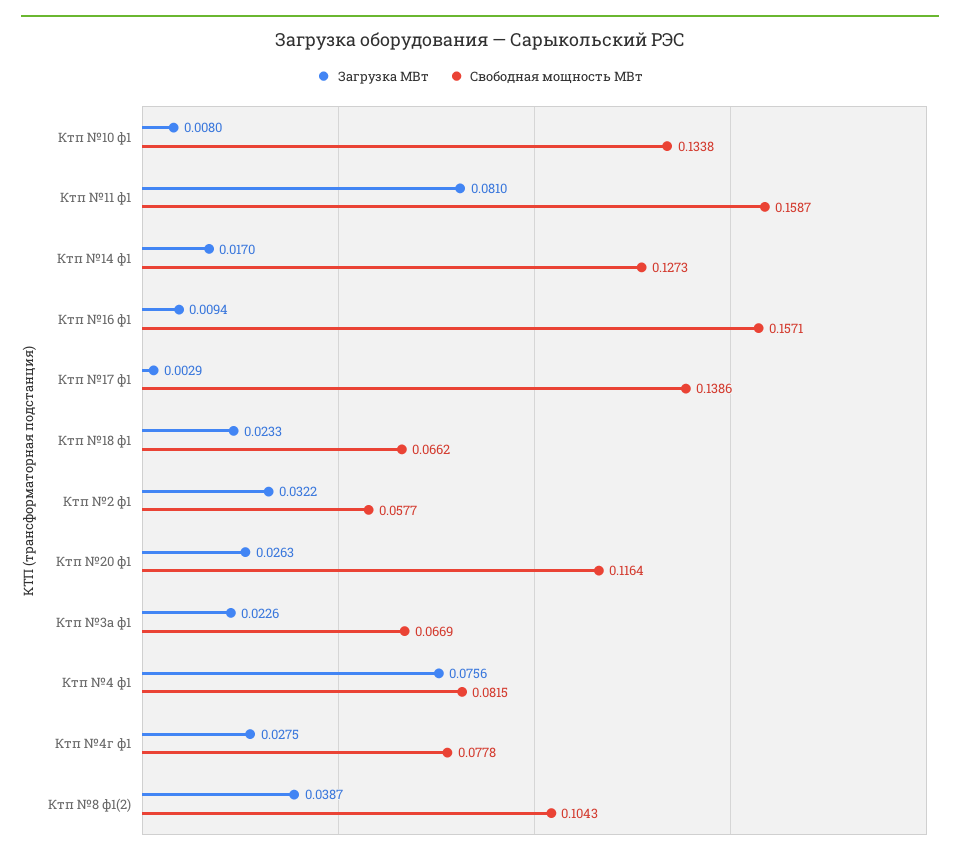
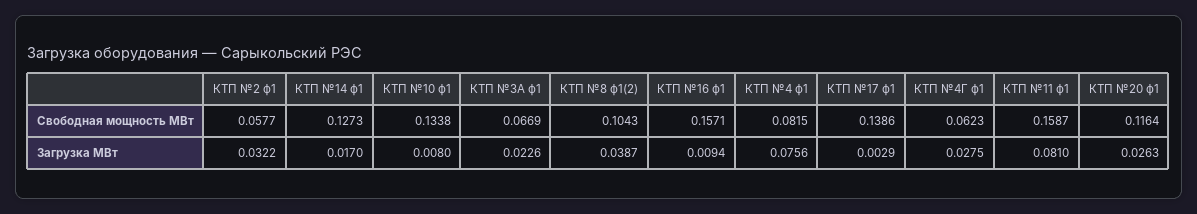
Загрузка МВт, Ктп №18 ф1: 0.0233 -> none
Свободная мощность МВт, Ктп №18 ф1: 0.0662 -> none
Свободная мощность МВт, Ктп №4г ф1: 0.0778 -> 0.0623

